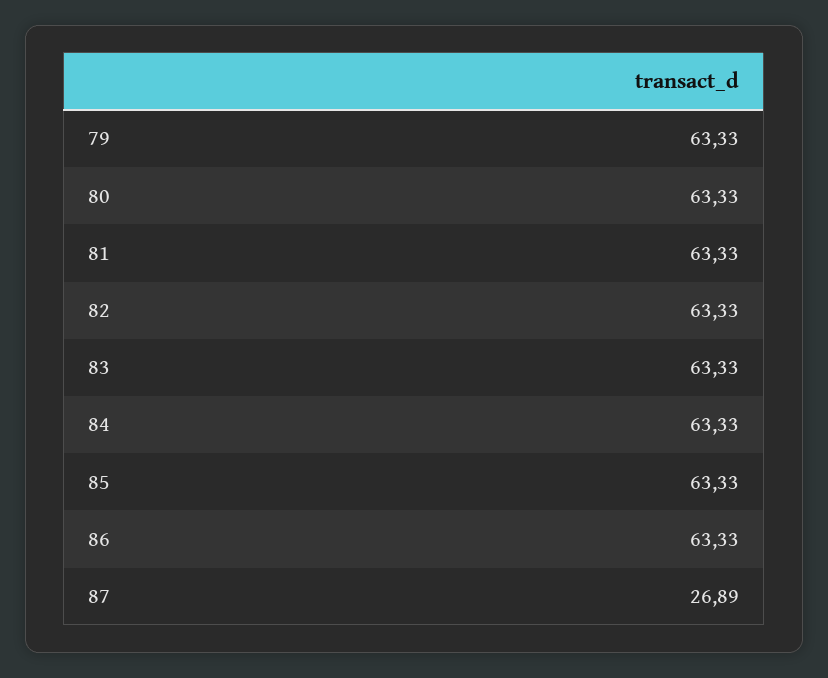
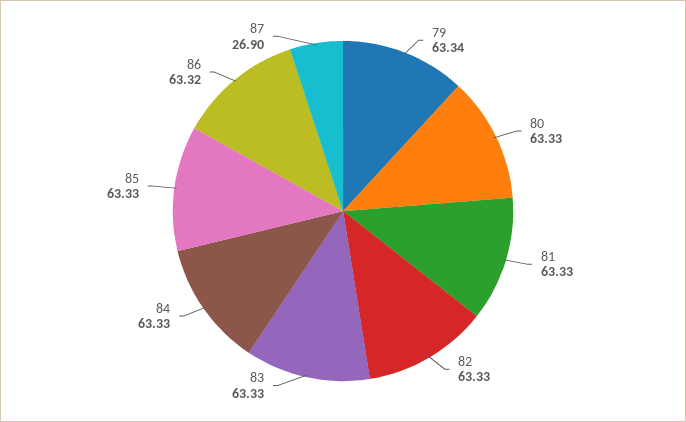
79: 63.33 -> 63.34
86: 63.33 -> 63.32
87: 26.89 -> 26.9

